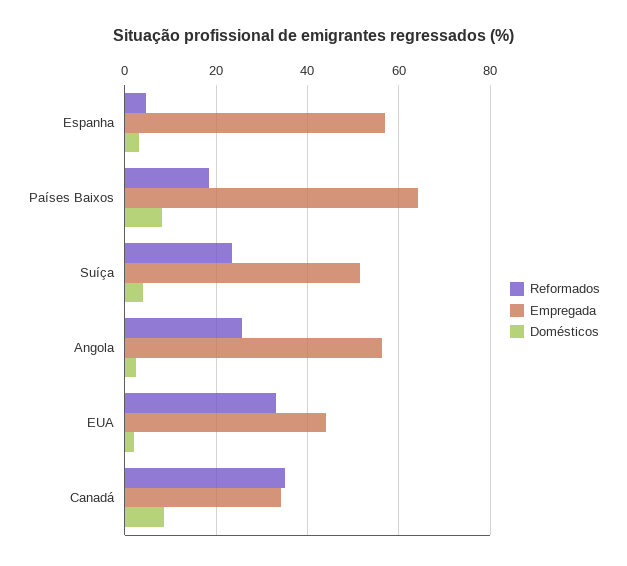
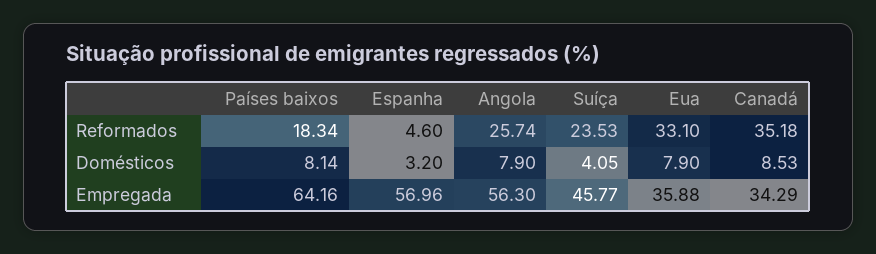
Empregada, Suíça: 52 -> 45.77
Domésticos, Angola: 2 -> 7.9
Empregada, EUA: 44 -> 35.88
Domésticos, EUA: 2 -> 7.9

